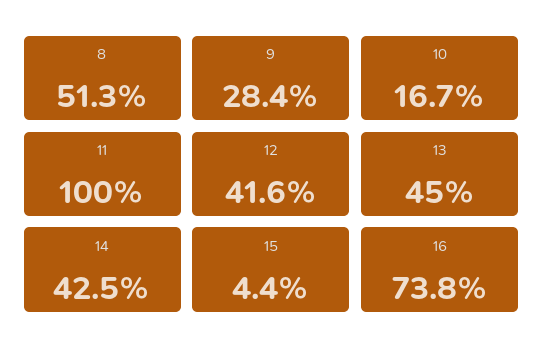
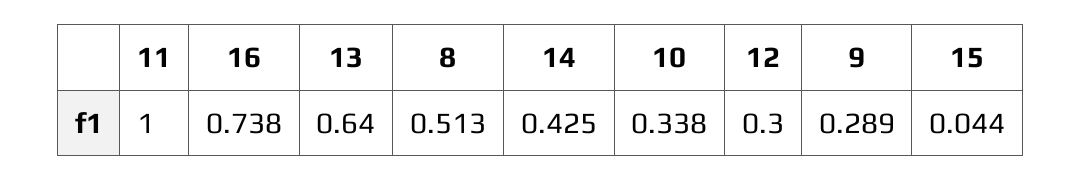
9: 0.284 -> 0.289
10: 0.167 -> 0.338
12: 0.416 -> 0.3
13: 0.45 -> 0.64

